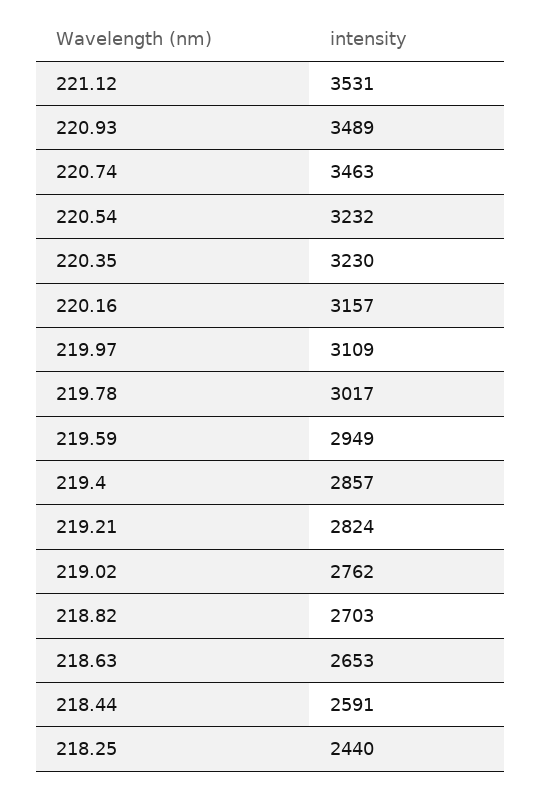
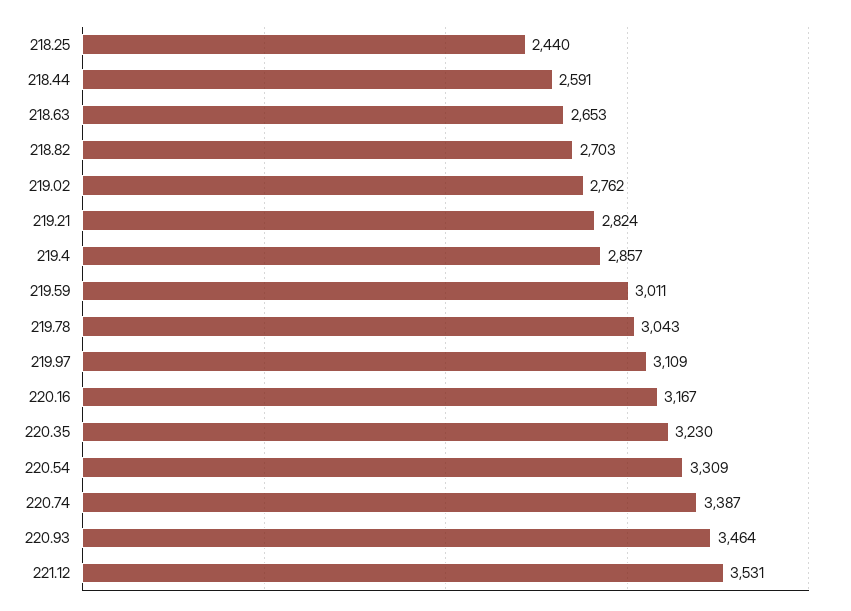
220.93: 3489 -> 3464
220.74: 3463 -> 3387
220.54: 3232 -> 3309
220.16: 3157 -> 3167
219.78: 3017 -> 3043
219.59: 2949 -> 3011

